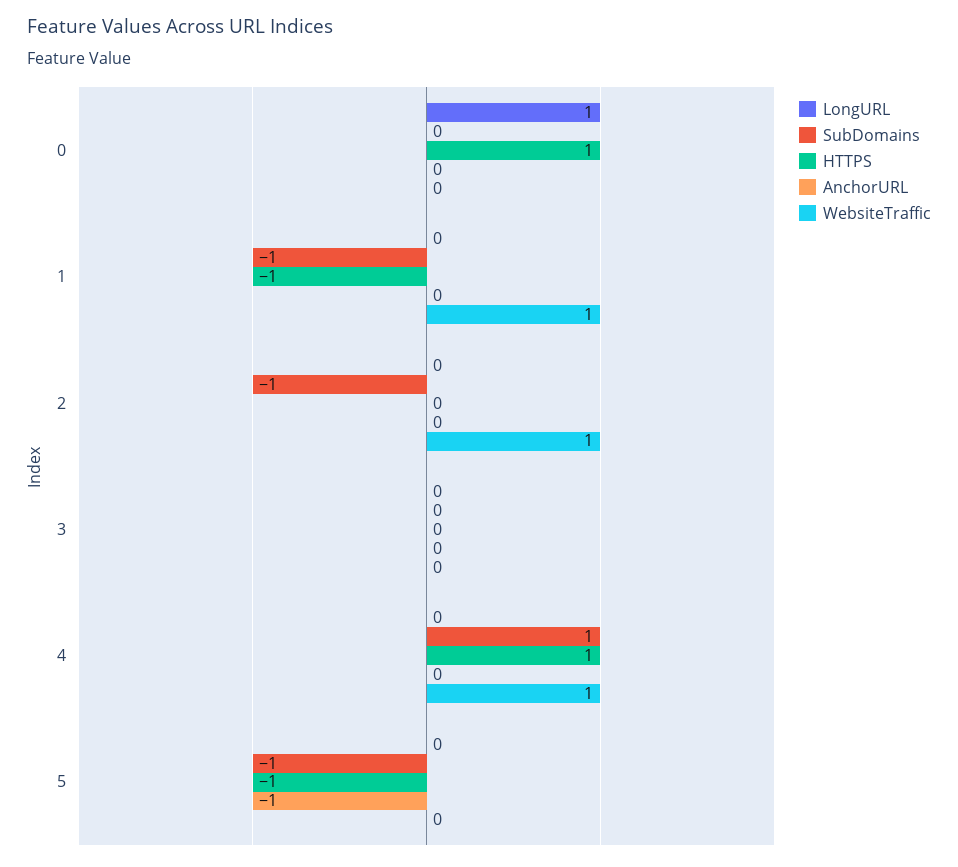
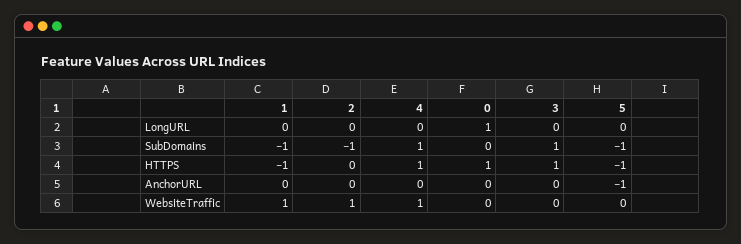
SubDomains, 3: 0 -> 1
HTTPS, 3: 0 -> 1

